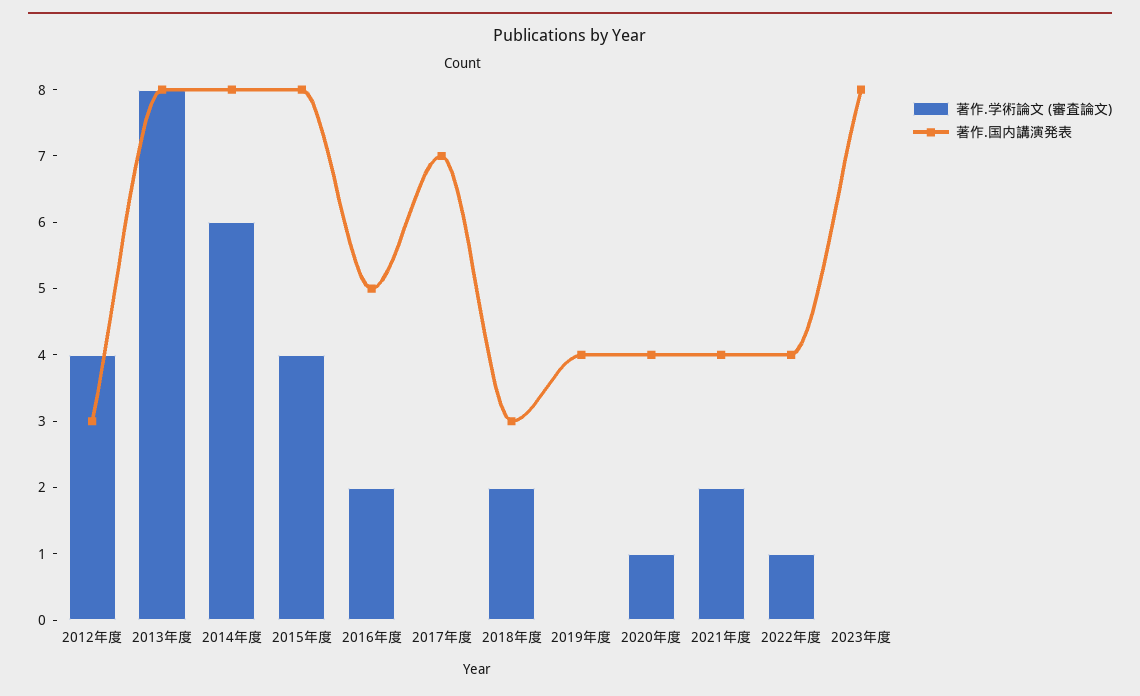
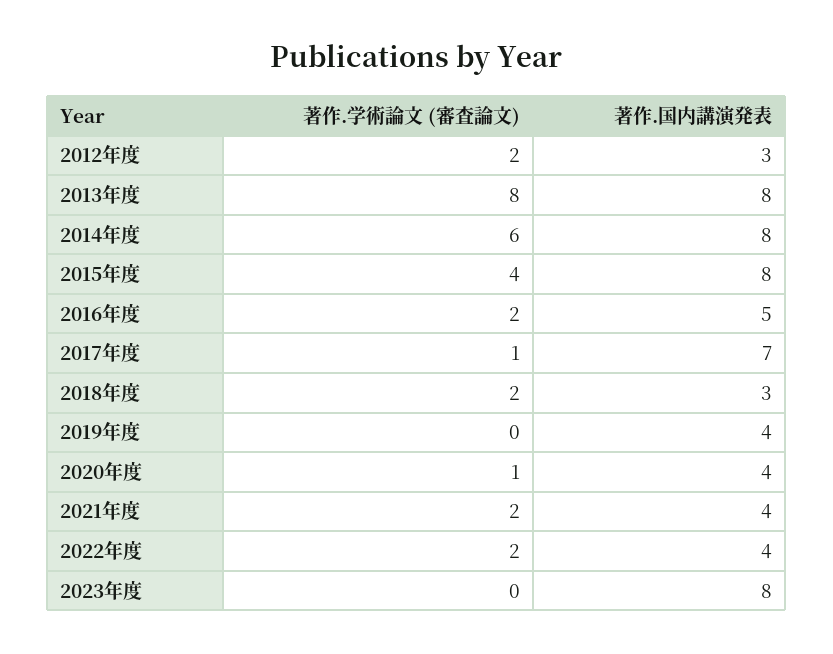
著作.学術論文 (審査論文), 2012年度: 4 -> 2
著作.学術論文 (審査論文), 2017年度: 0 -> 1
著作.学術論文 (審査論文), 2022年度: 1 -> 2

